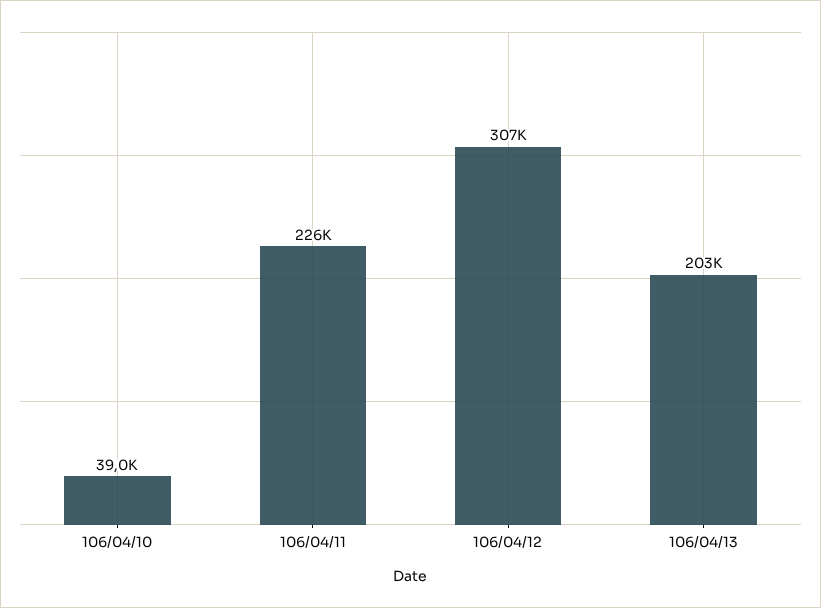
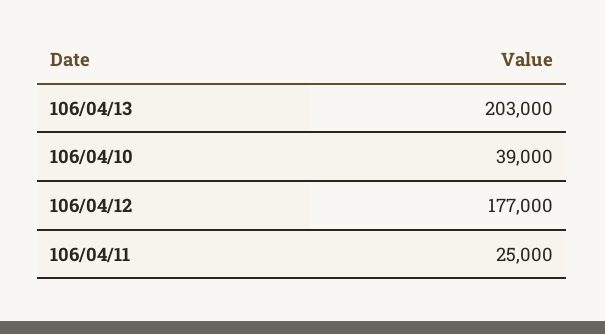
106/04/11: 226000 -> 25000
106/04/12: 307000 -> 177000

